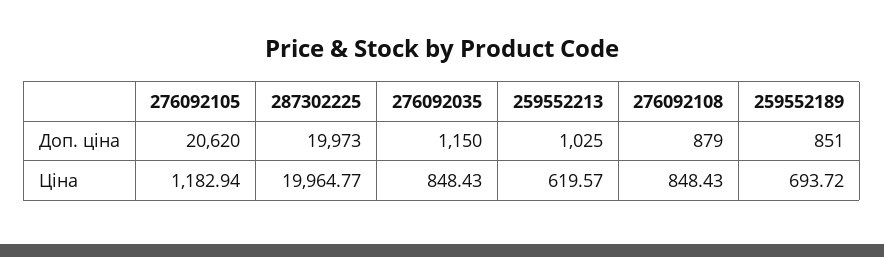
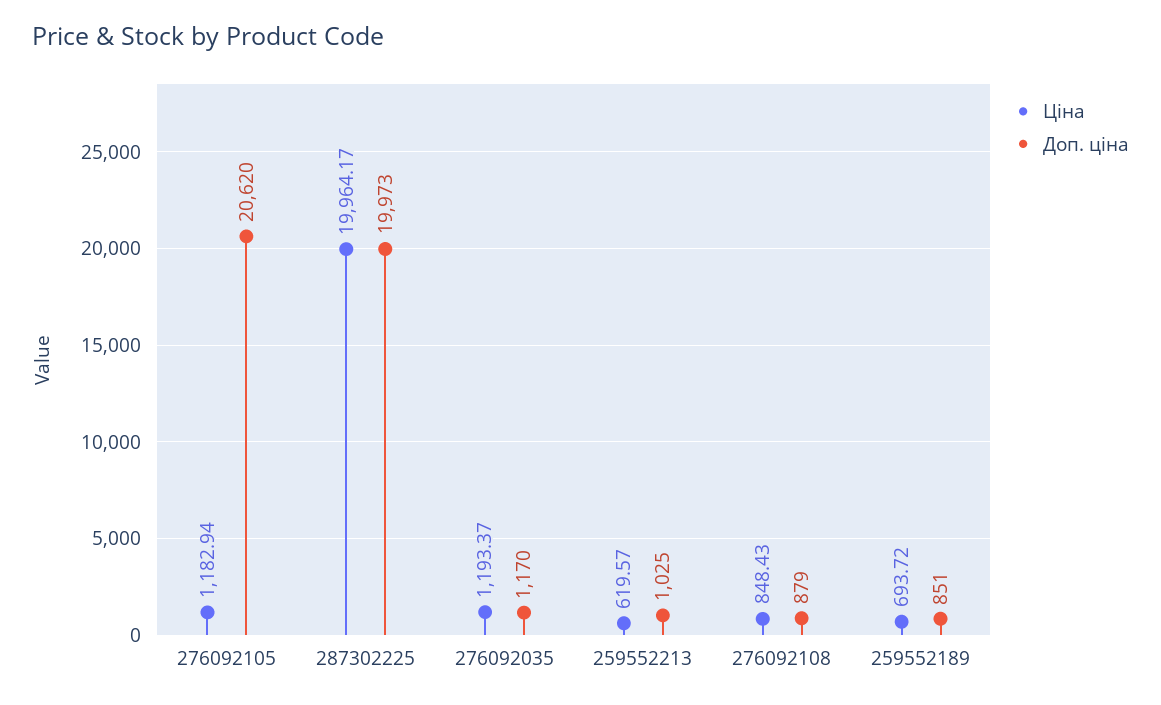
Доп. ціна, 276092035: 1150 -> 1170
Ціна, 287302225: 19964.77 -> 19964.17
Ціна, 276092035: 848.43 -> 1193.37

